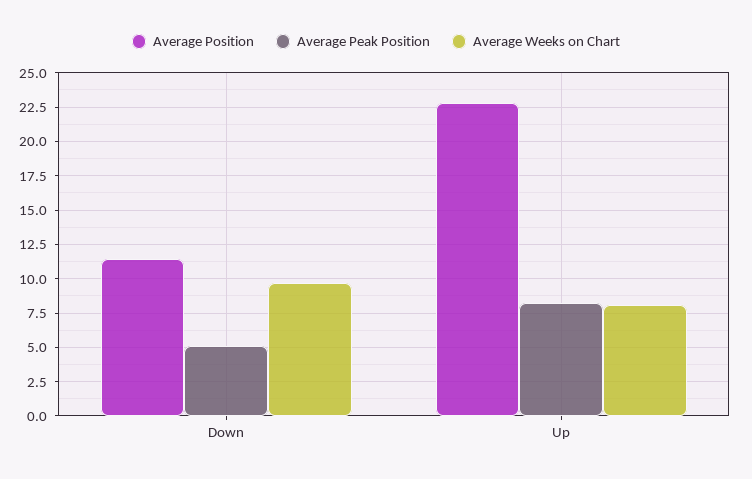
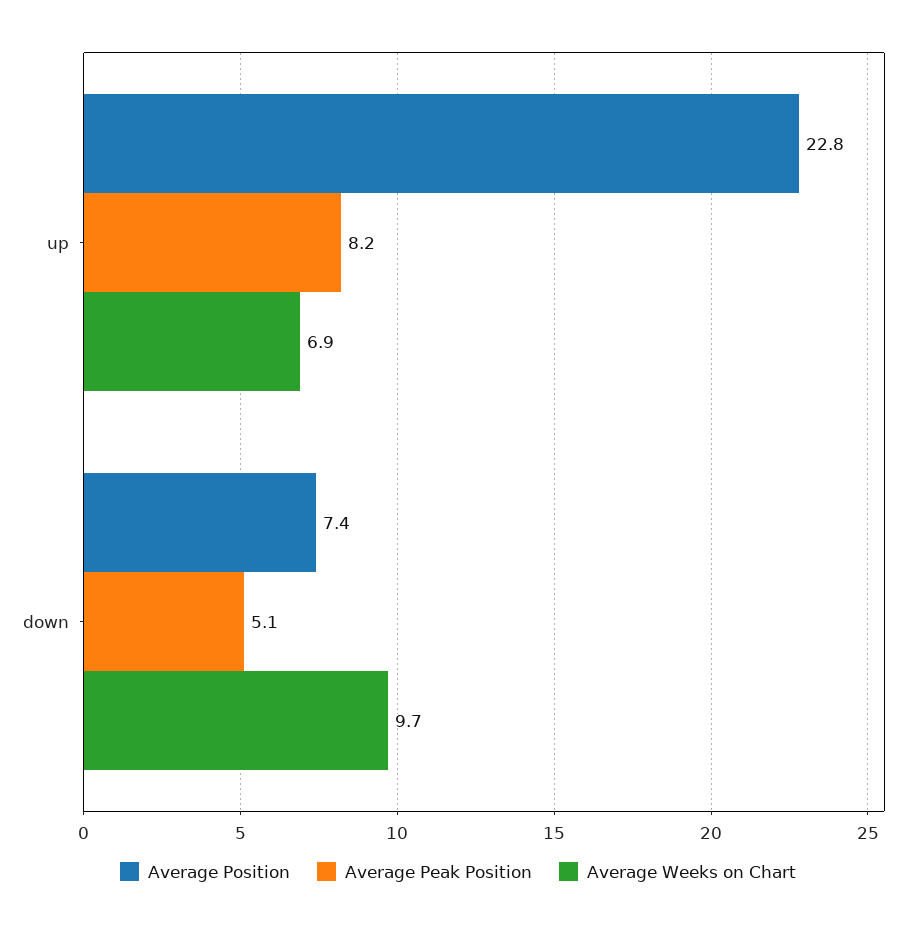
Average Position, Down: 11.5 -> 7.4
Average Weeks on Chart, Up: 8 -> 6.9

